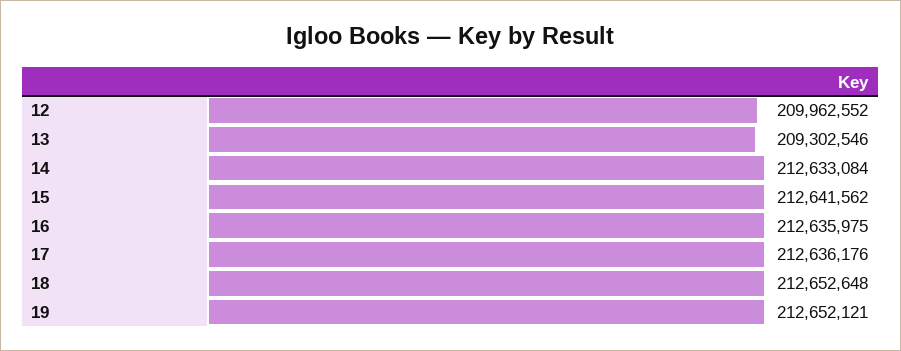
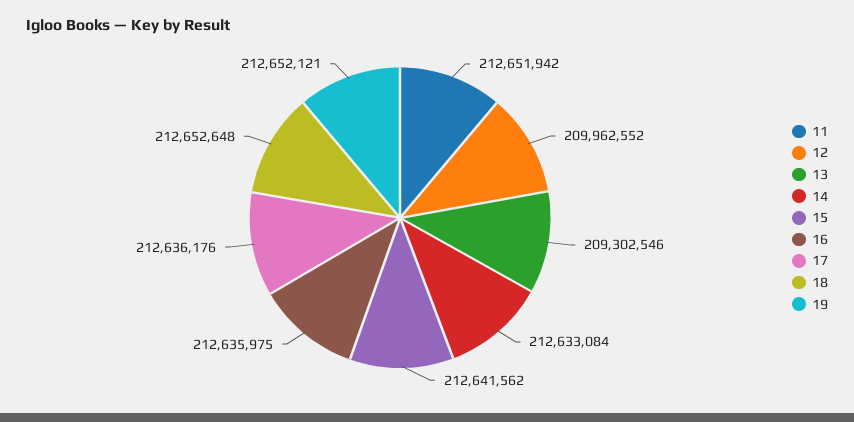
11: none -> 212651942

